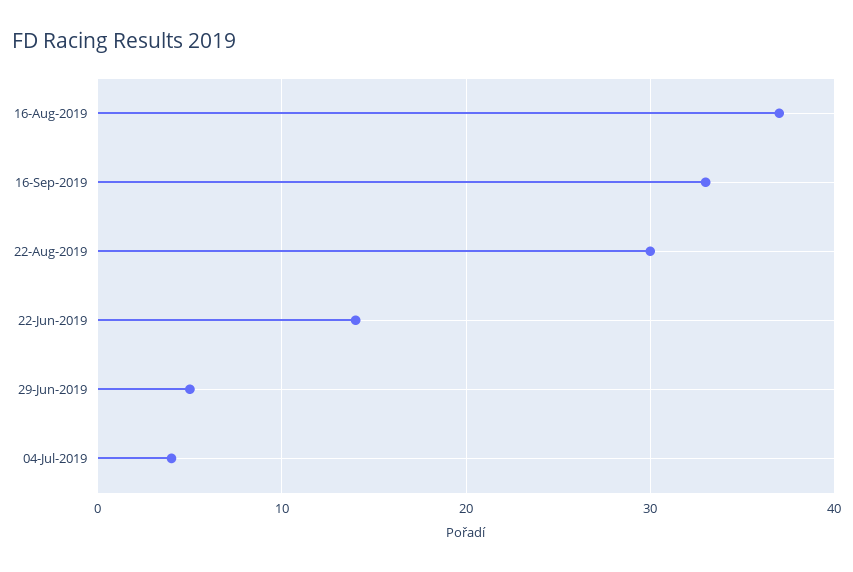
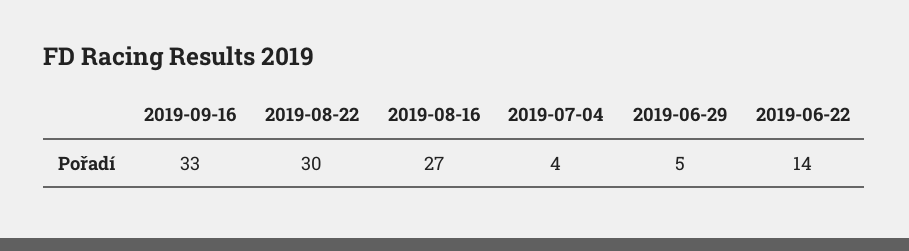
16-Aug-2019: 37 -> 27

